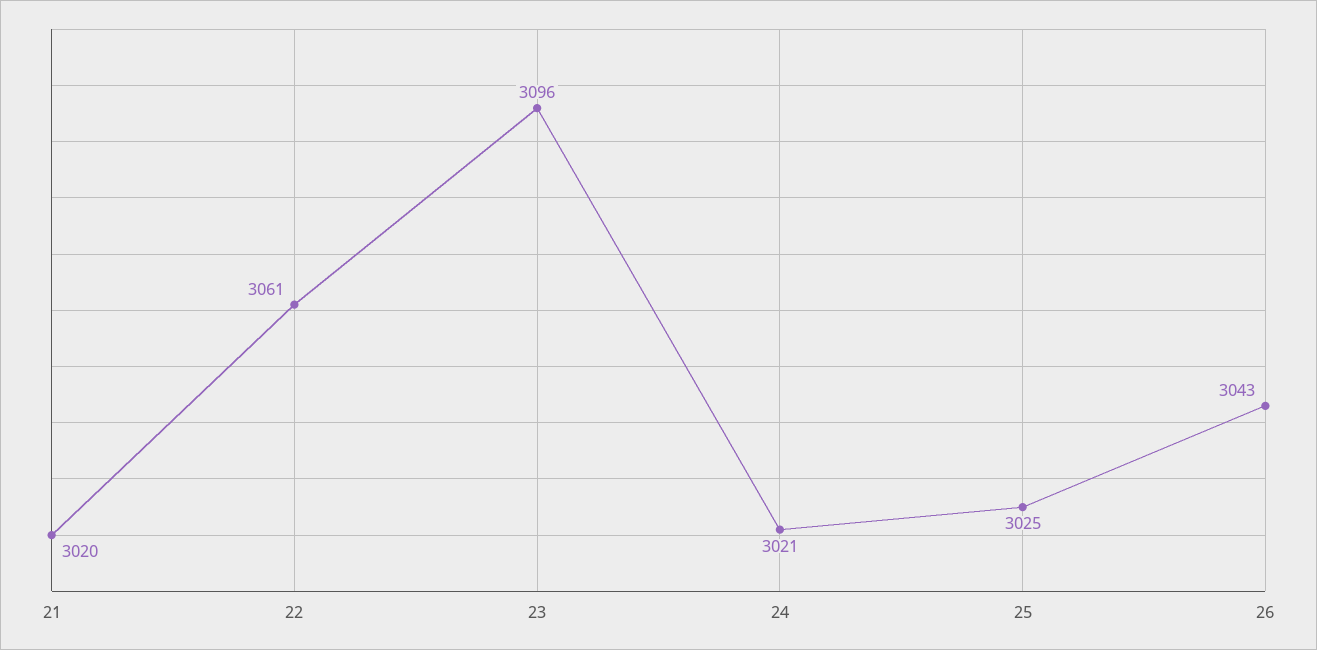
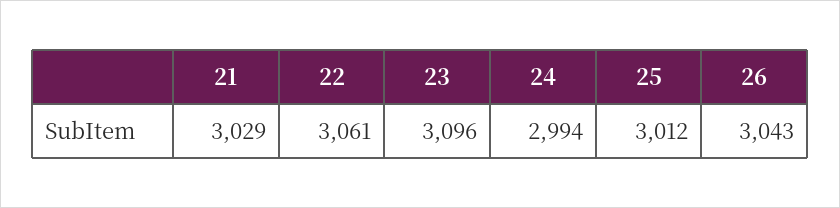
21: 3020 -> 3029
24: 3021 -> 2994
25: 3025 -> 3012

